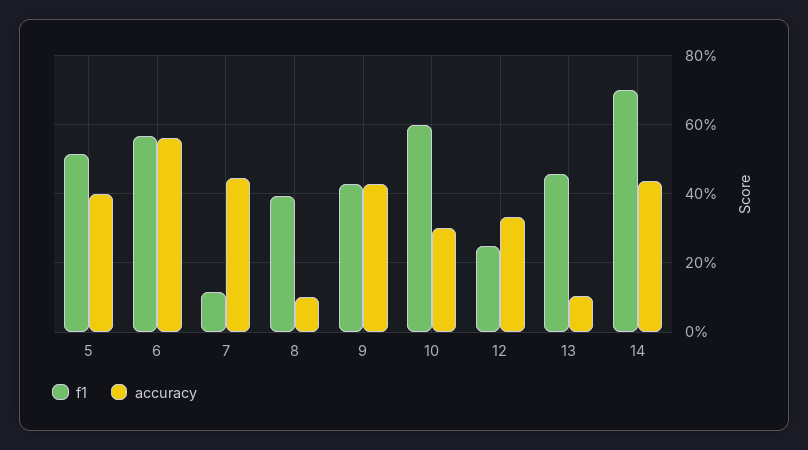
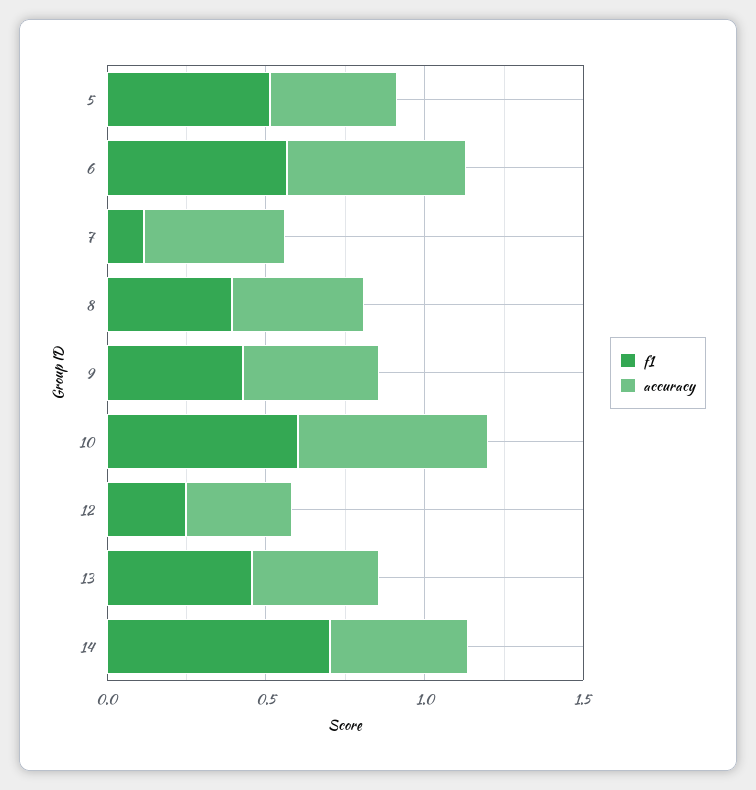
accuracy, 8: 0.1 -> 0.4
accuracy, 10: 0.3 -> 0.6
accuracy, 13: 0.1 -> 0.4

